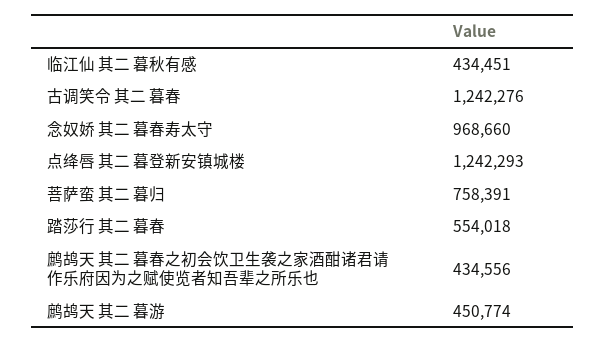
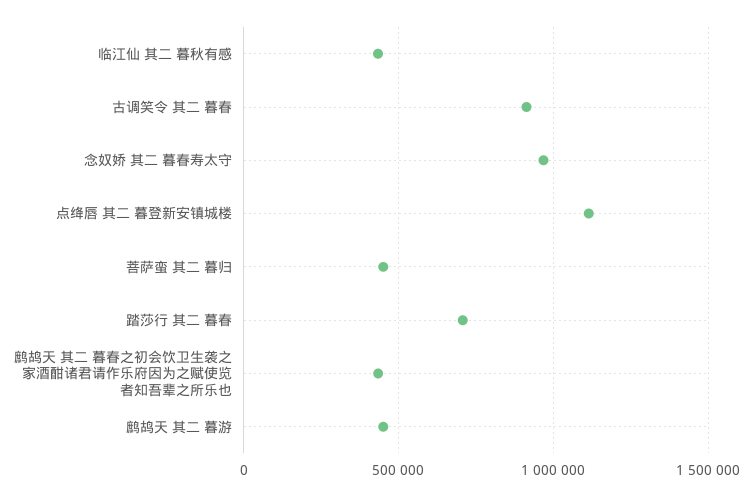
古调笑令 其二 暮春: 1242276 -> 900000
点绛唇 其二 暮登新安镇城楼: 1242293 -> 1100000
菩萨蛮 其二 暮归: 758391 -> 450000
踏莎行 其二 暮春: 554018 -> 700000

